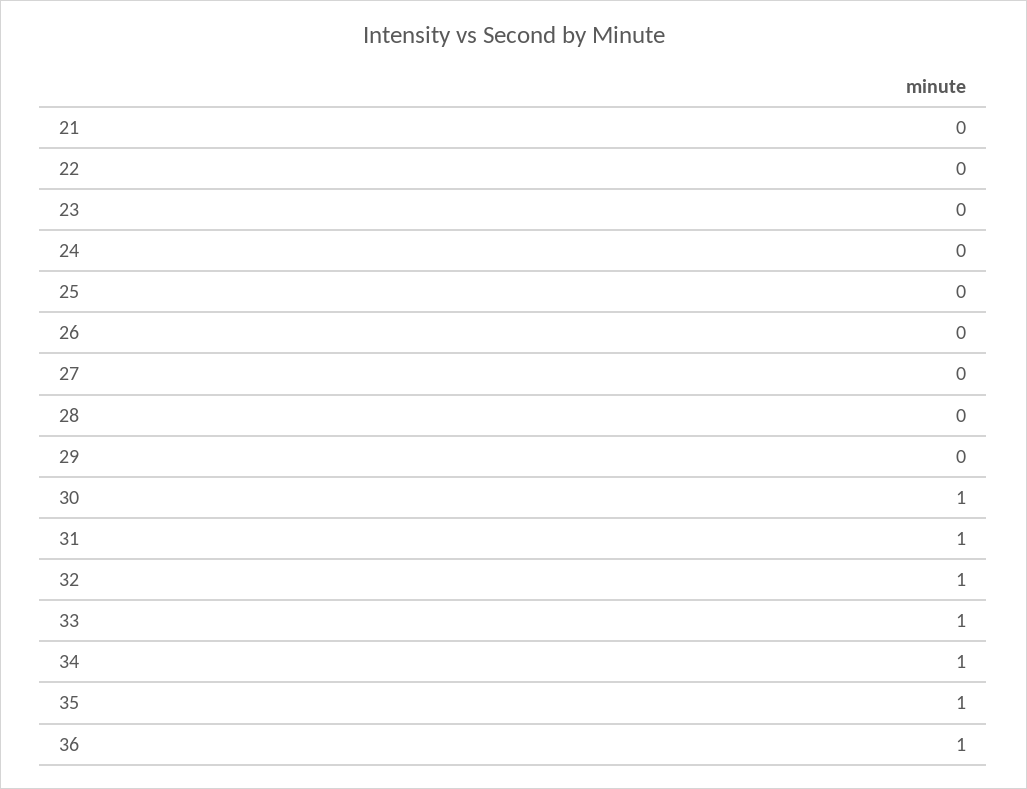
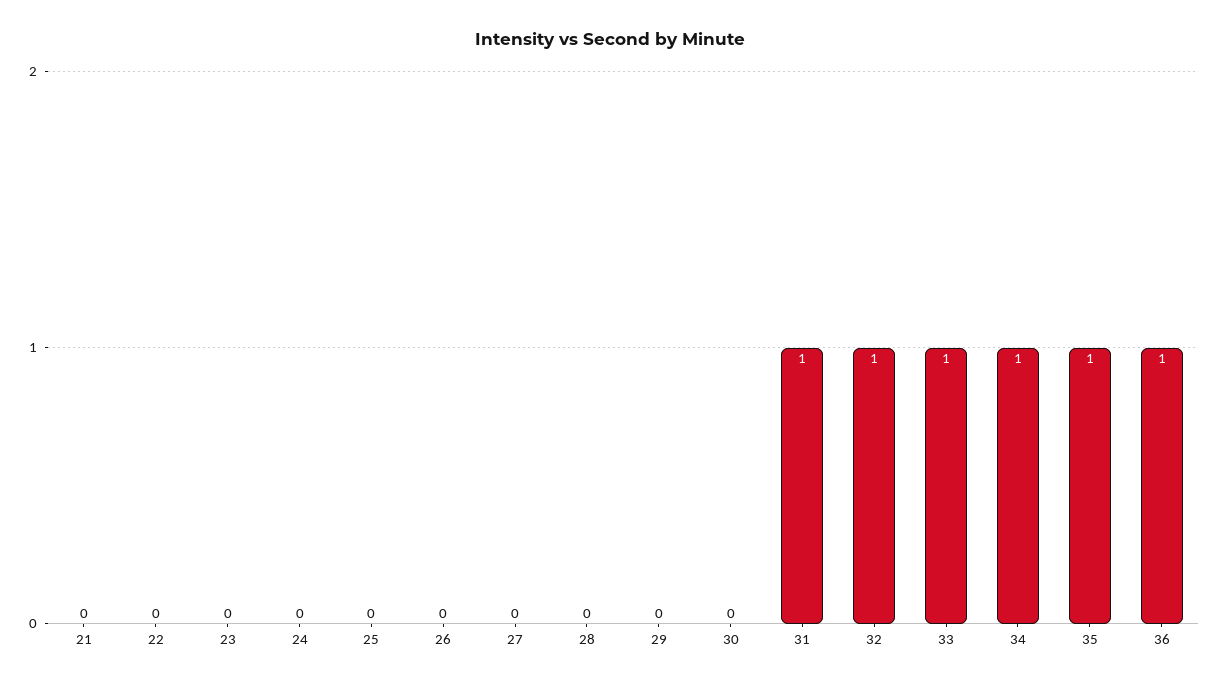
30: 1 -> 0

